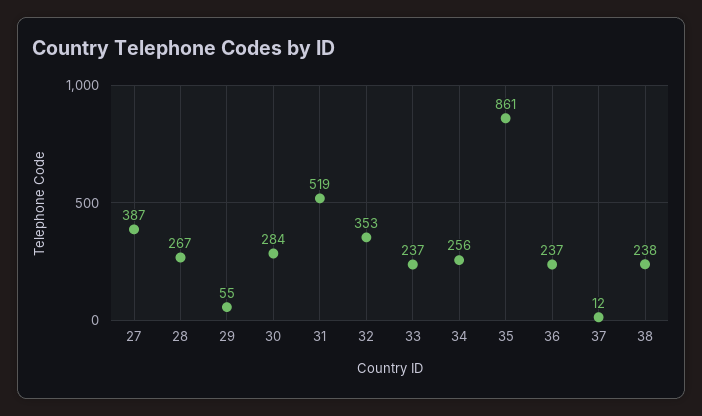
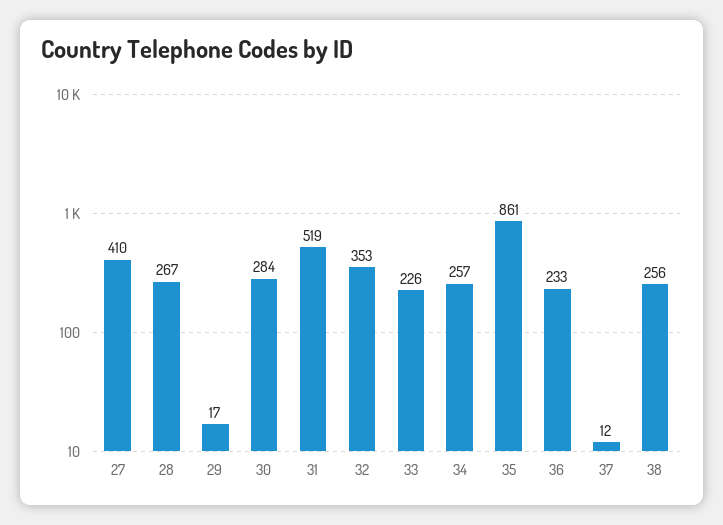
27: 387 -> 410
29: 55 -> 17
33: 237 -> 226
34: 256 -> 257
36: 237 -> 233
38: 238 -> 256

